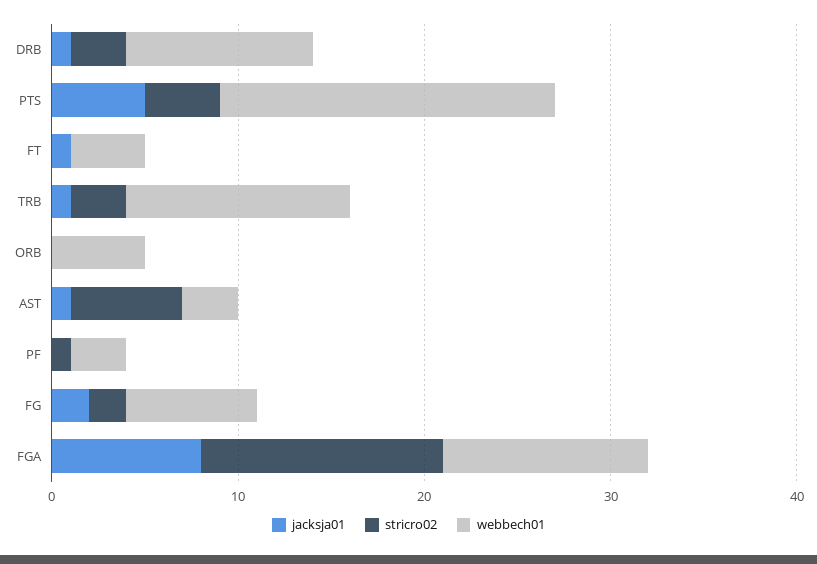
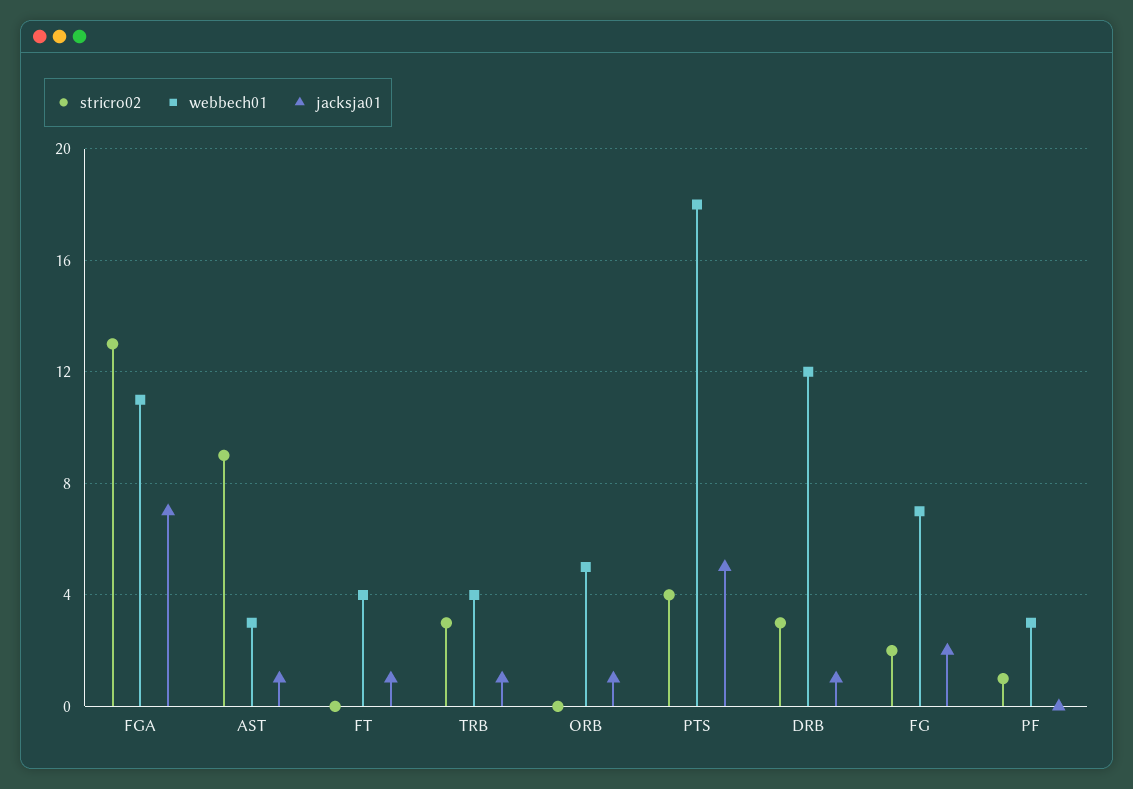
webbech01, DRB: 10 -> 12
webbech01, TRB: 12 -> 4
jacksja01, ORB: 0 -> 1
stricro02, AST: 6 -> 9
jacksja01, FGA: 8 -> 7

